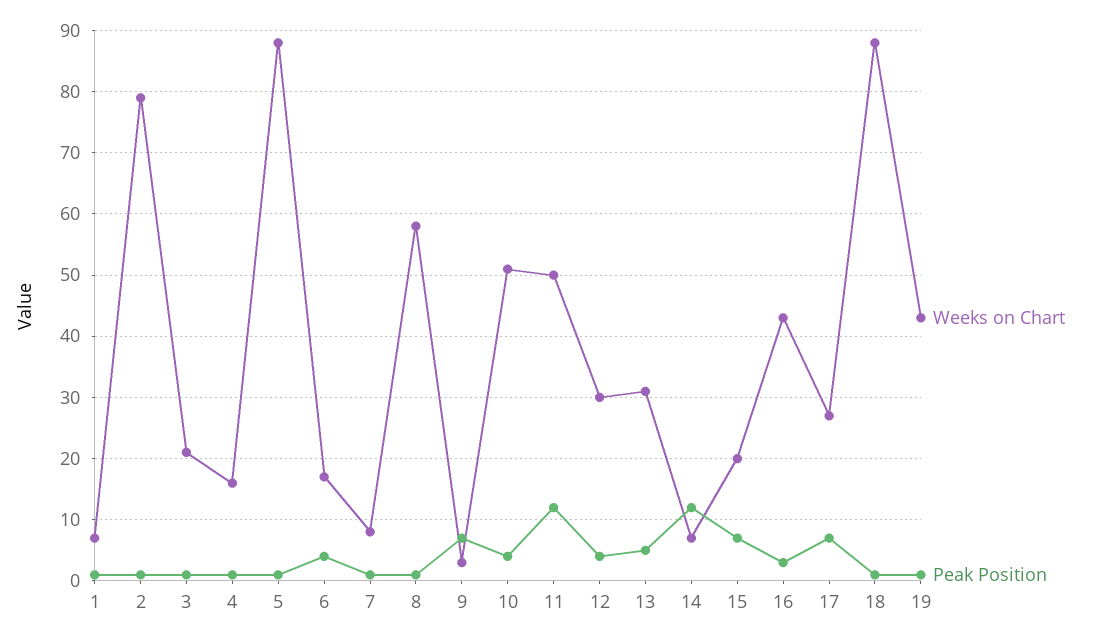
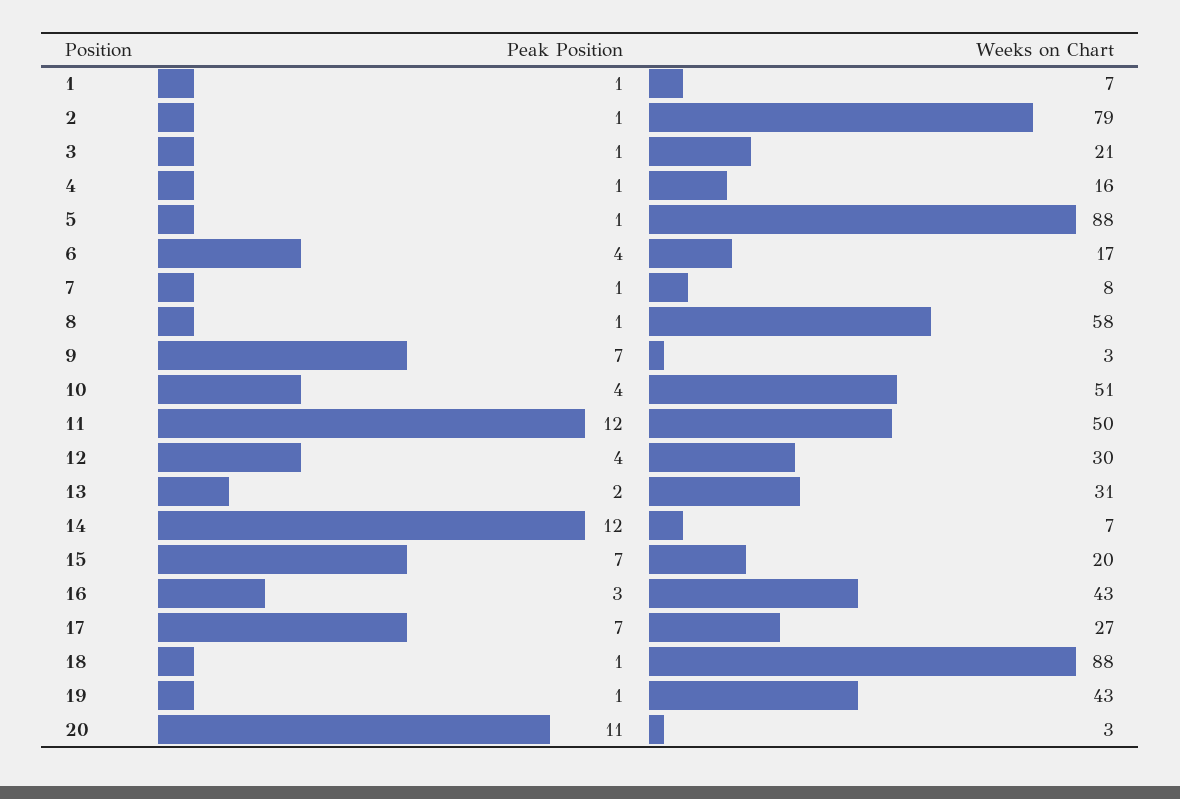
Peak Position, 13: 5 -> 2
Peak Position, 20: none -> 11
Weeks on Chart, 20: none -> 3

